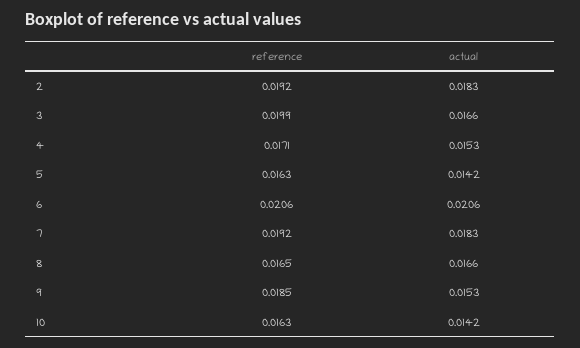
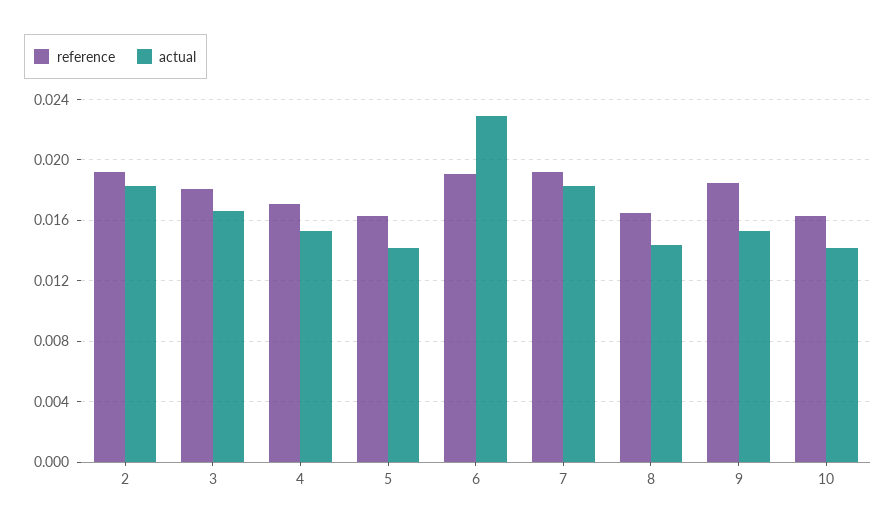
reference, 3: 0.0199 -> 0.018
reference, 6: 0.0206 -> 0.019
actual, 6: 0.0206 -> 0.023
actual, 8: 0.0166 -> 0.0145

